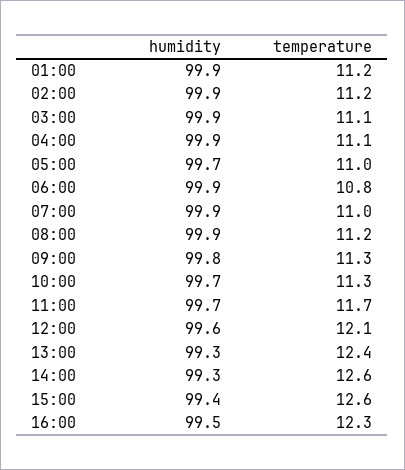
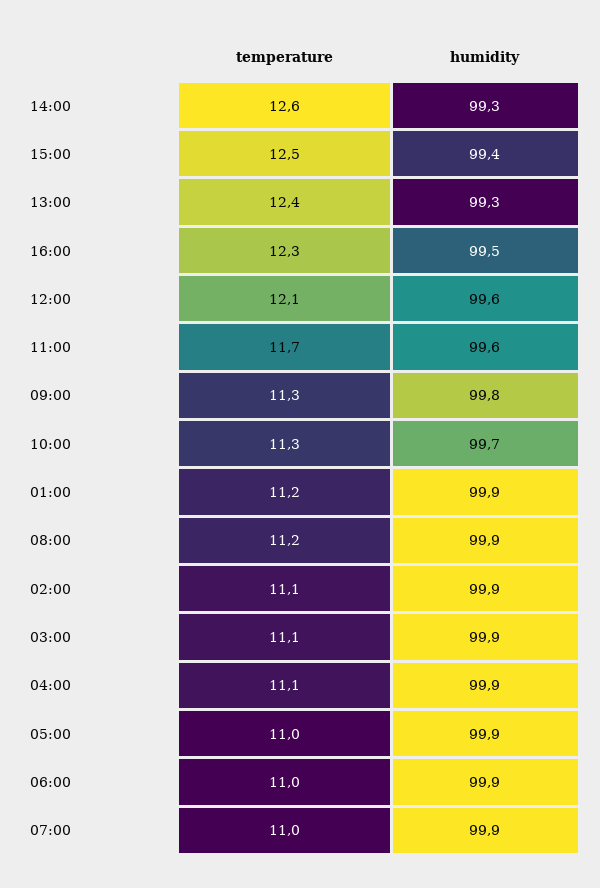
temperature, 02:00: 11.2 -> 11.1
humidity, 05:00: 99.7 -> 99.9
temperature, 06:00: 10.8 -> 11
humidity, 11:00: 99.7 -> 99.6
temperature, 15:00: 12.6 -> 12.5

